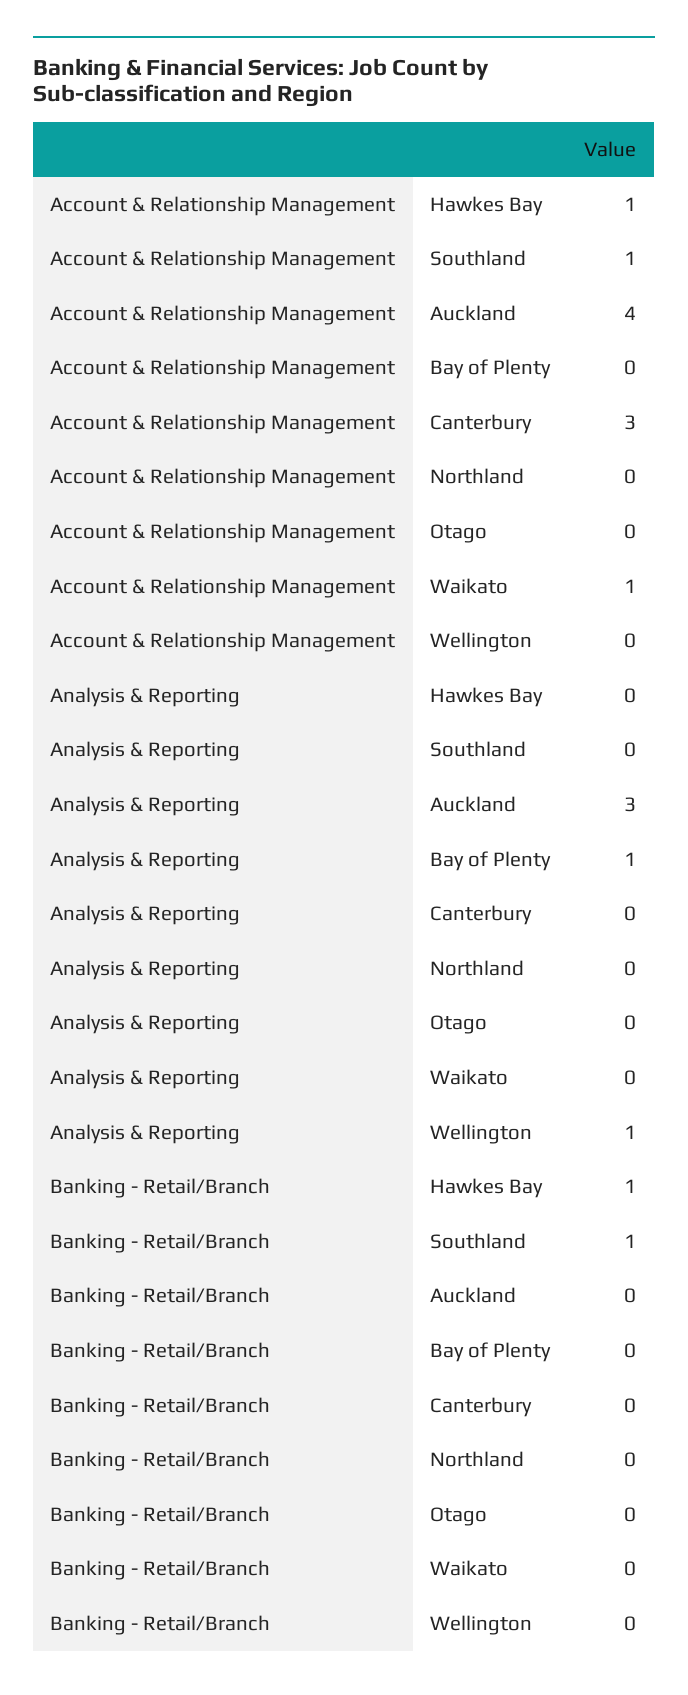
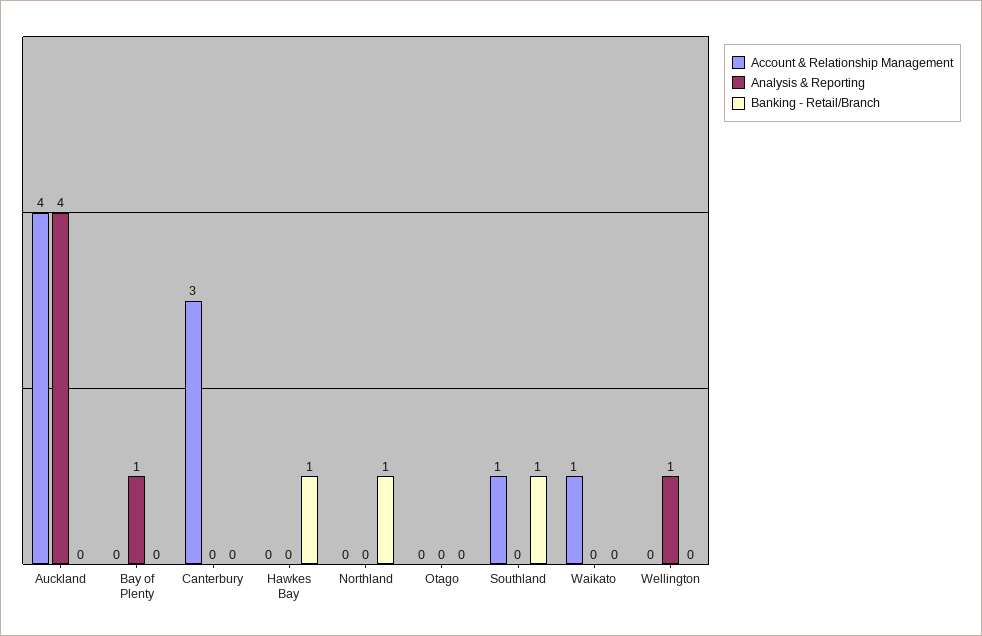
Account & Relationship Management, Hawkes Bay: 1 -> 0
Analysis & Reporting, Auckland: 3 -> 4
Banking - Retail/Branch, Northland: 0 -> 1

